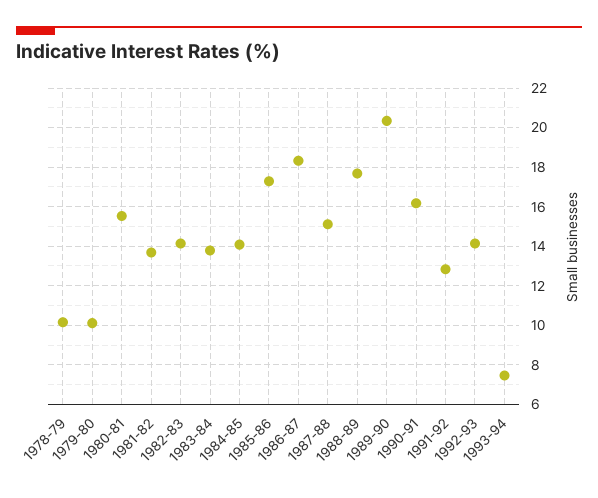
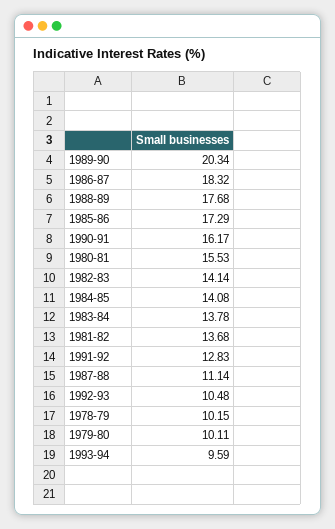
1987-88: 15 -> 11.14
1992-93: 14 -> 10.48
1993-94: 7.5 -> 9.59

